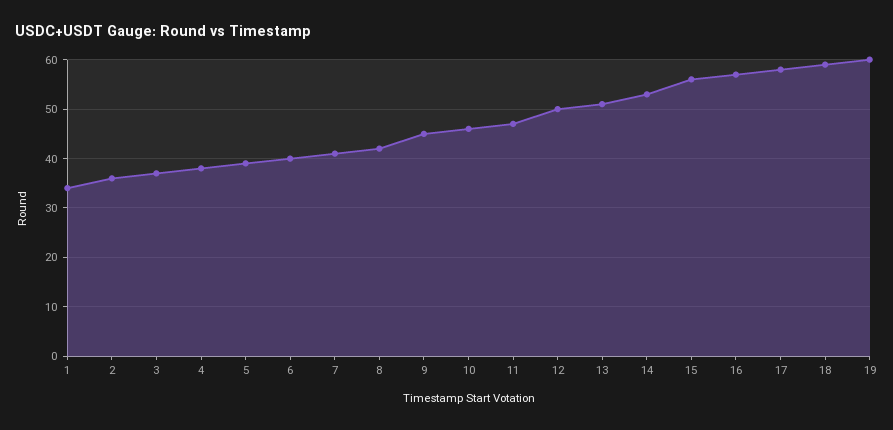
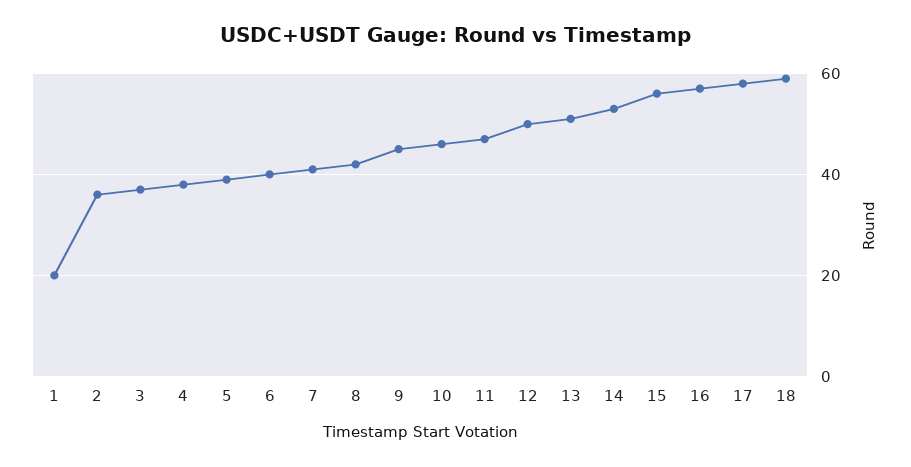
1: 35 -> 20
19: 60 -> none

